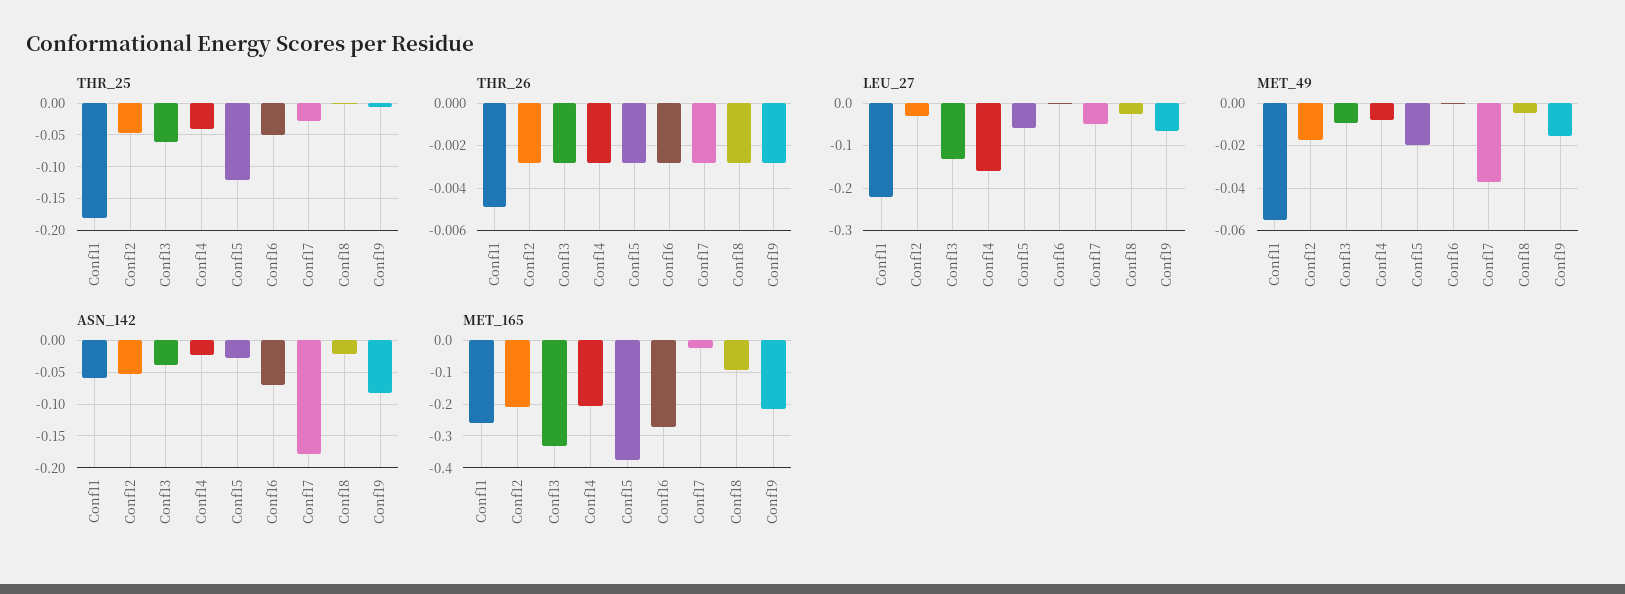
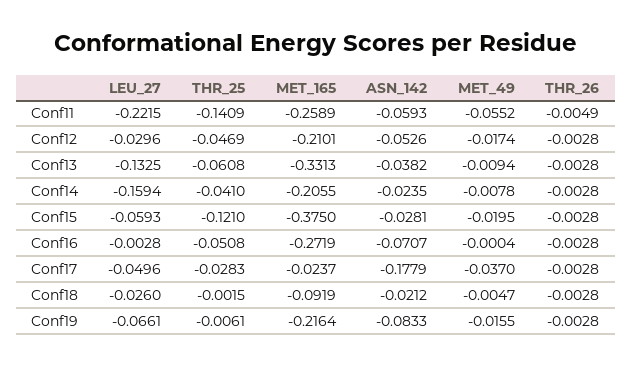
THR_25, Conf11: -0.18 -> -0.1409

